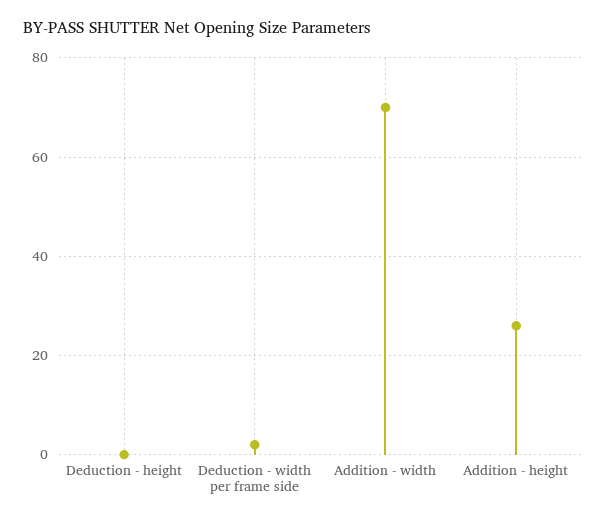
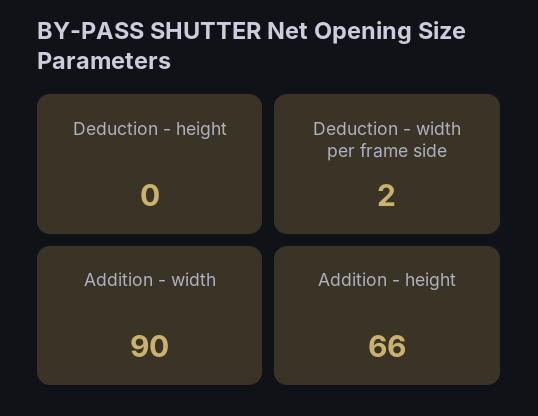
Addition - width: 70 -> 90
Addition - height: 25 -> 66

